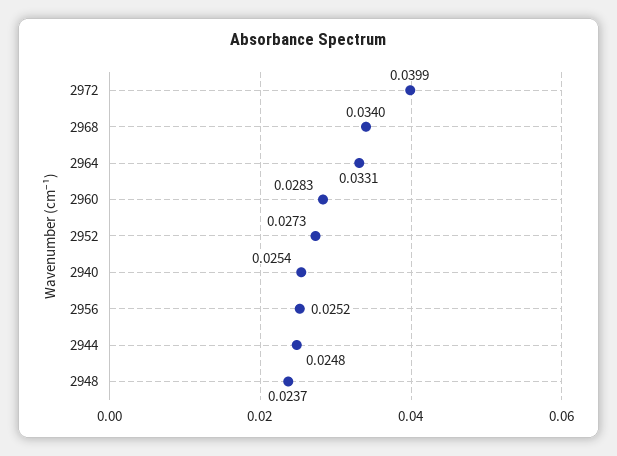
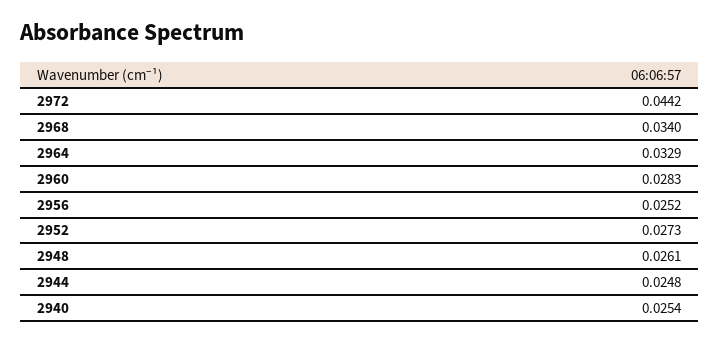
2972: 0.0399 -> 0.0442
2964: 0.0331 -> 0.0329
2948: 0.0237 -> 0.0261

